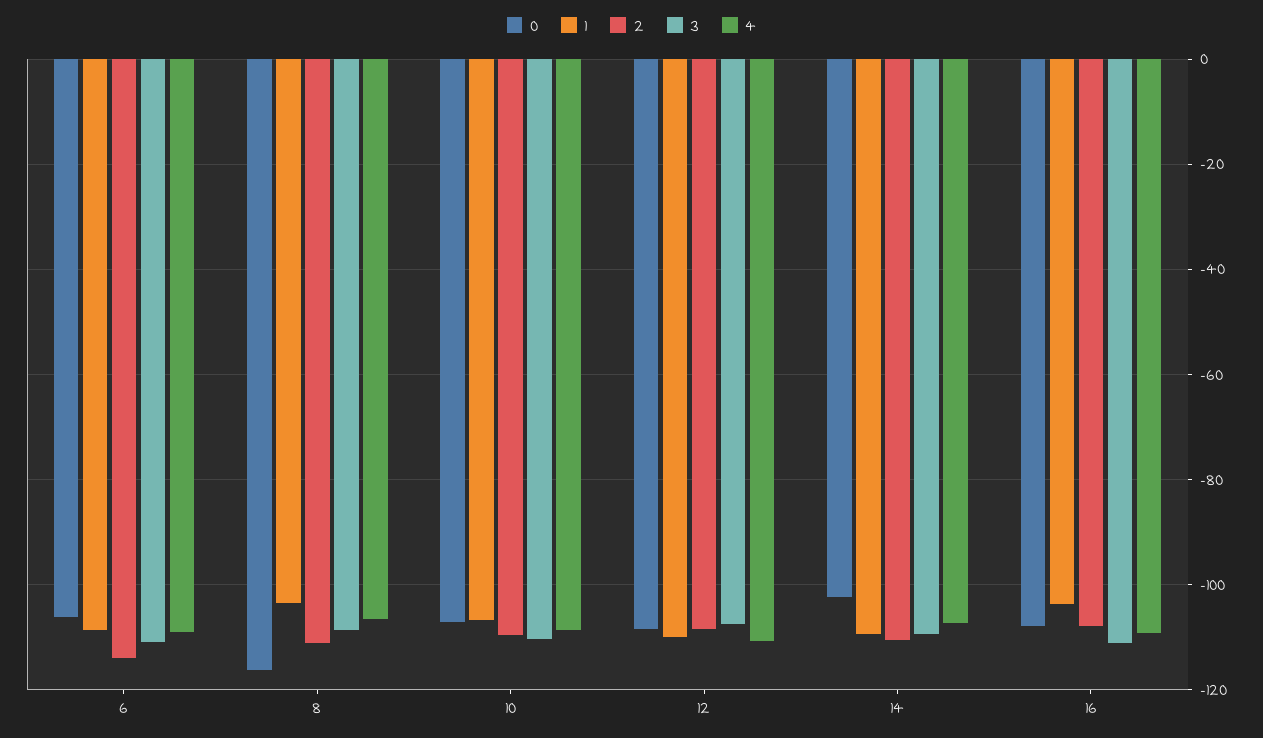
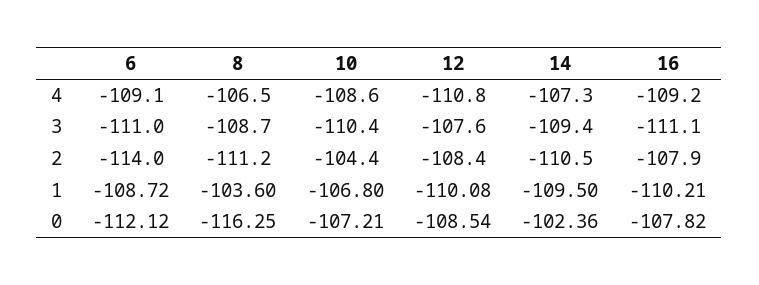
0, 6: -106 -> -112.12
2, 10: -110 -> -104.4
1, 16: -104 -> -110.21

